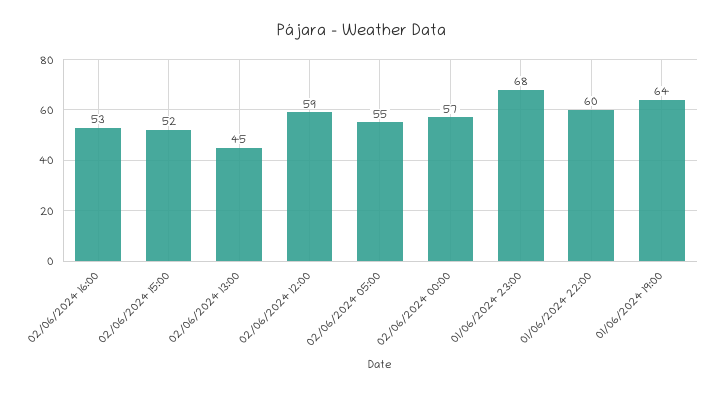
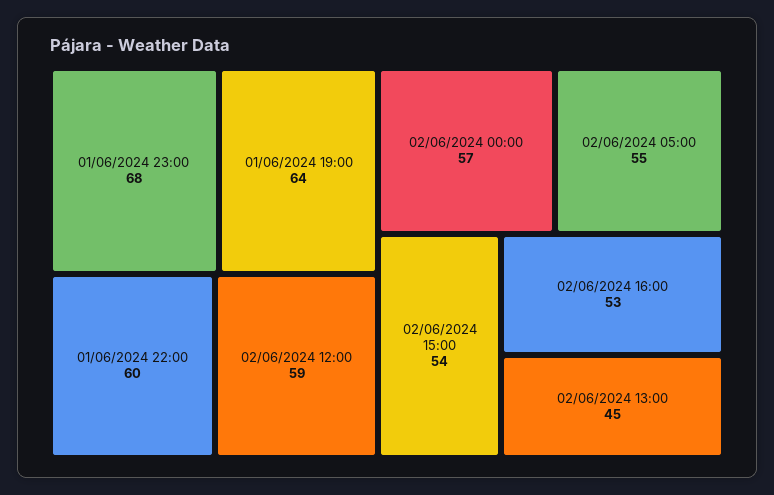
02/06/2024 15:00: 52 -> 54

